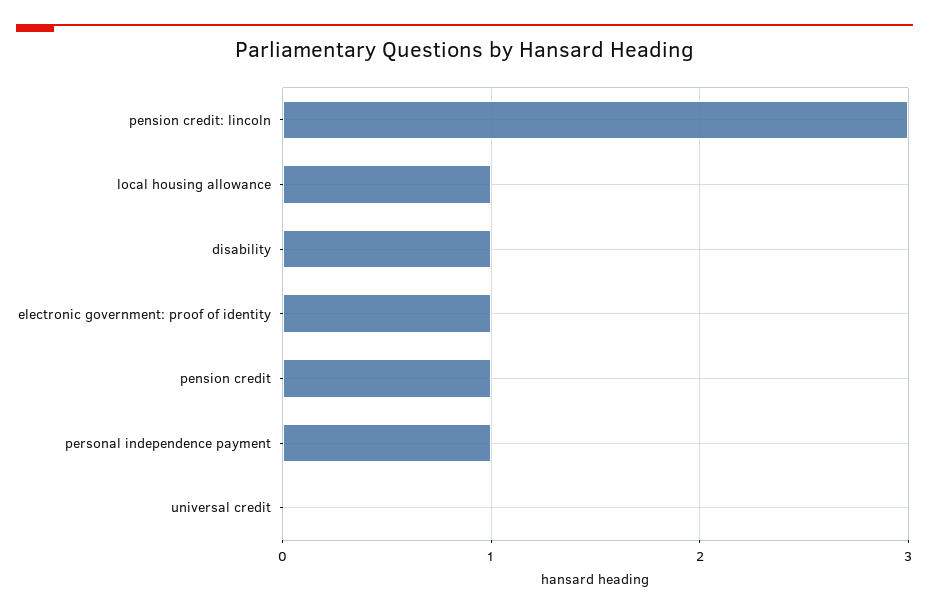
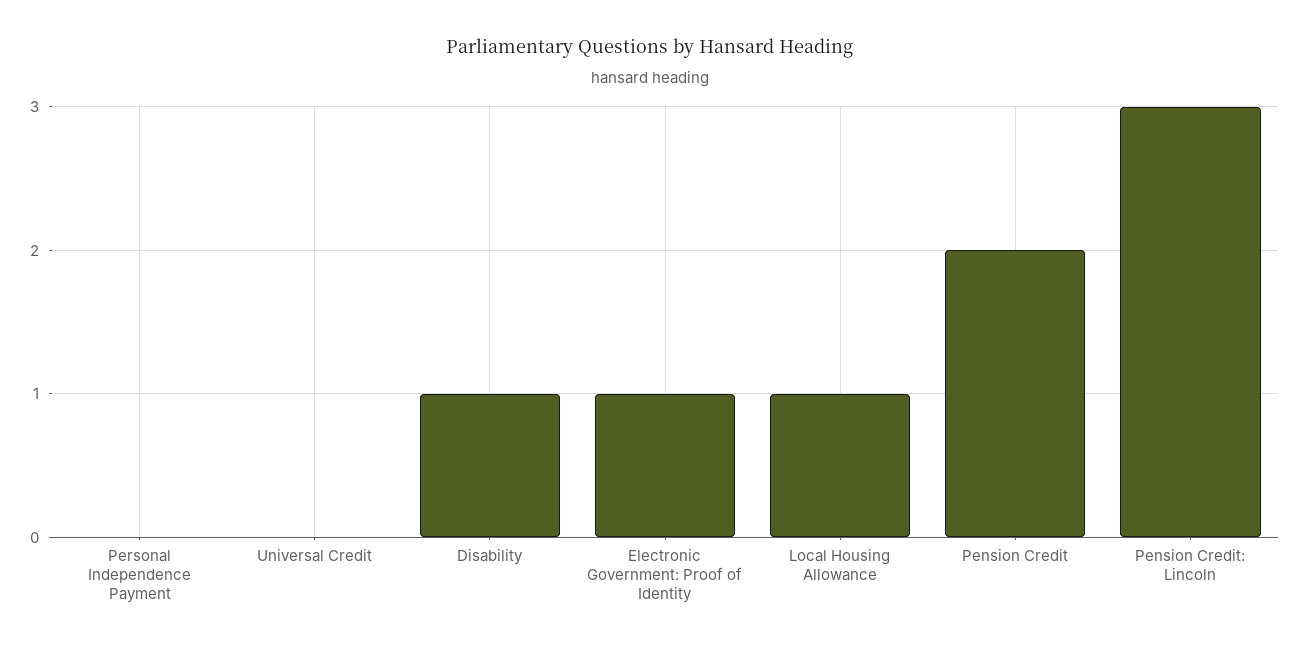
pension credit: 1 -> 2
personal independence payment: 1 -> 0

